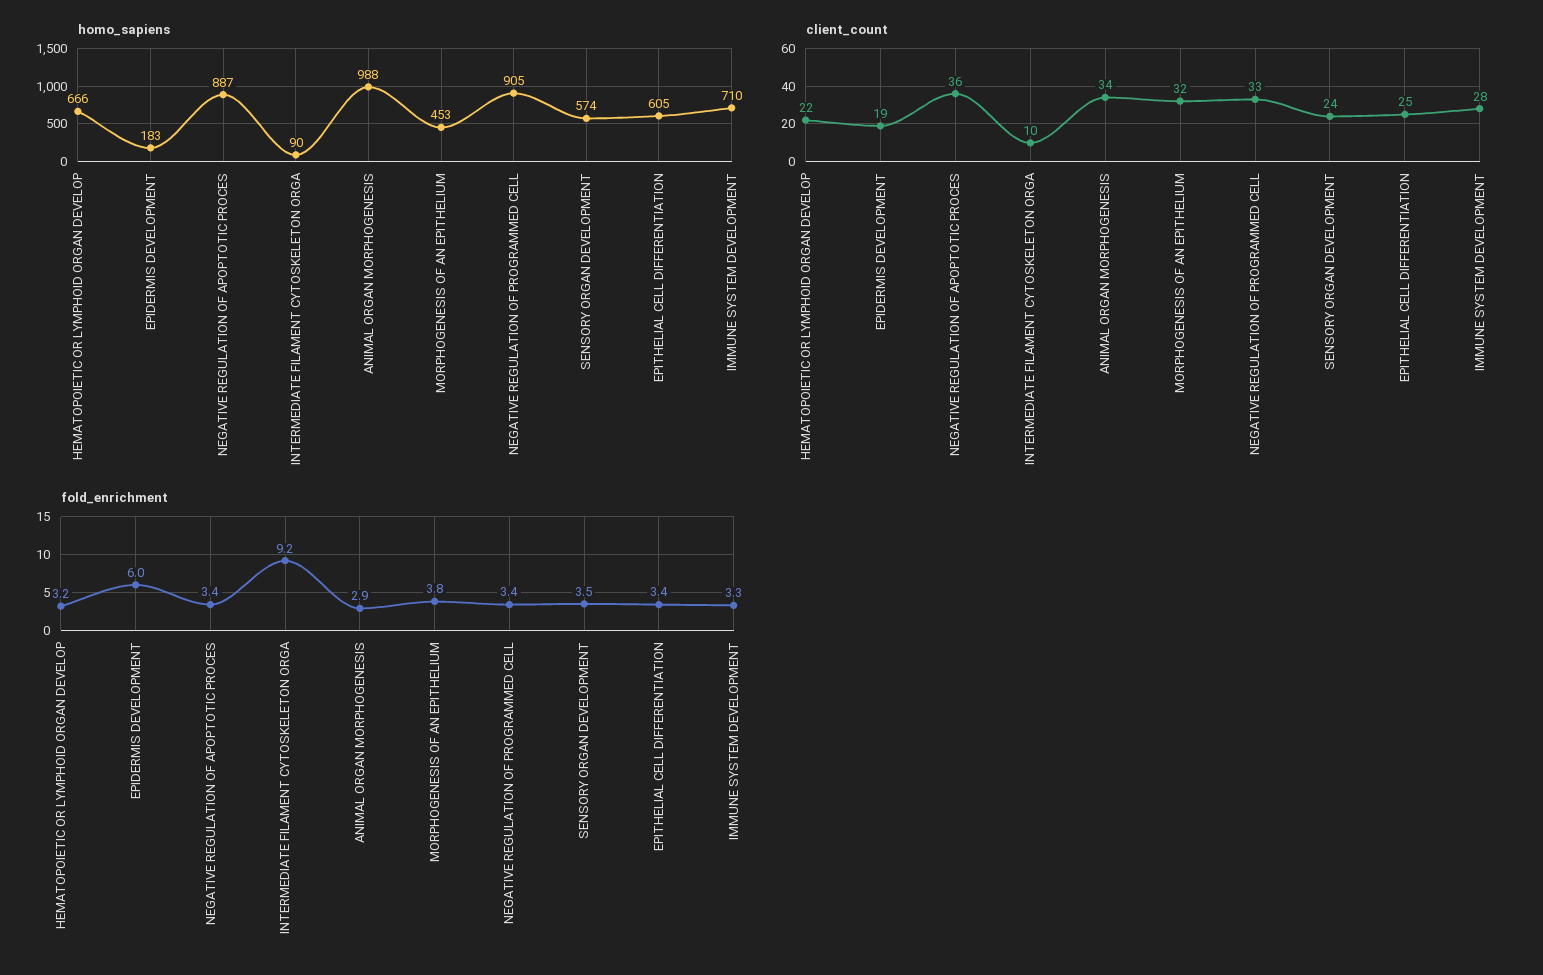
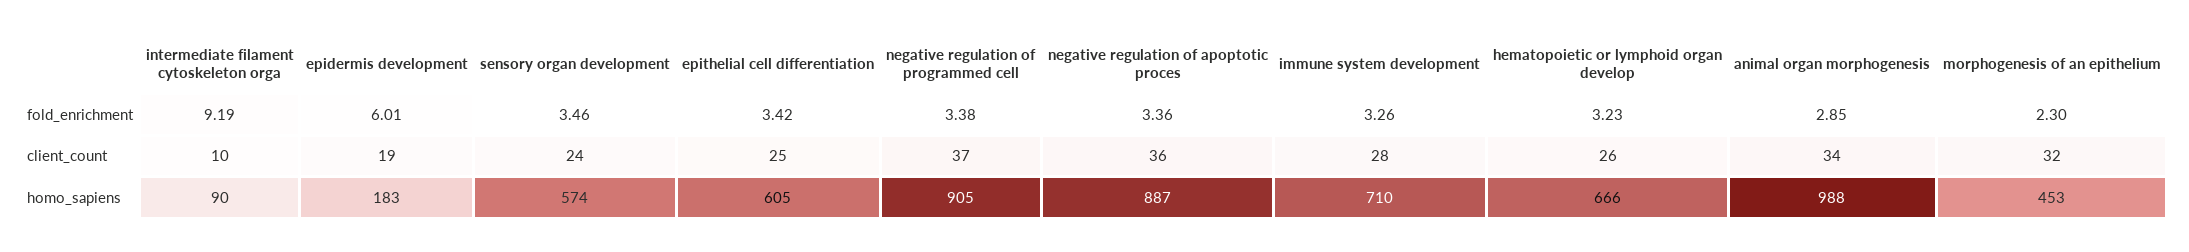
client_count, HEMATOPOIETIC OR LYMPHOID ORGAN DEVELOP: 22 -> 26
client_count, NEGATIVE REGULATION OF PROGRAMMED CELL: 33 -> 37
fold_enrichment, MORPHOGENESIS OF AN EPITHELIUM: 3.8 -> 2.3

